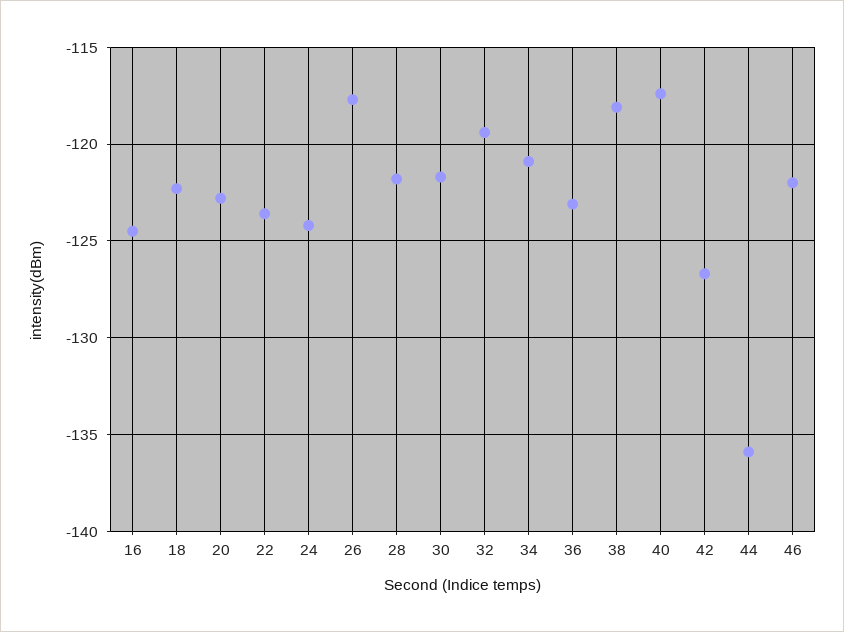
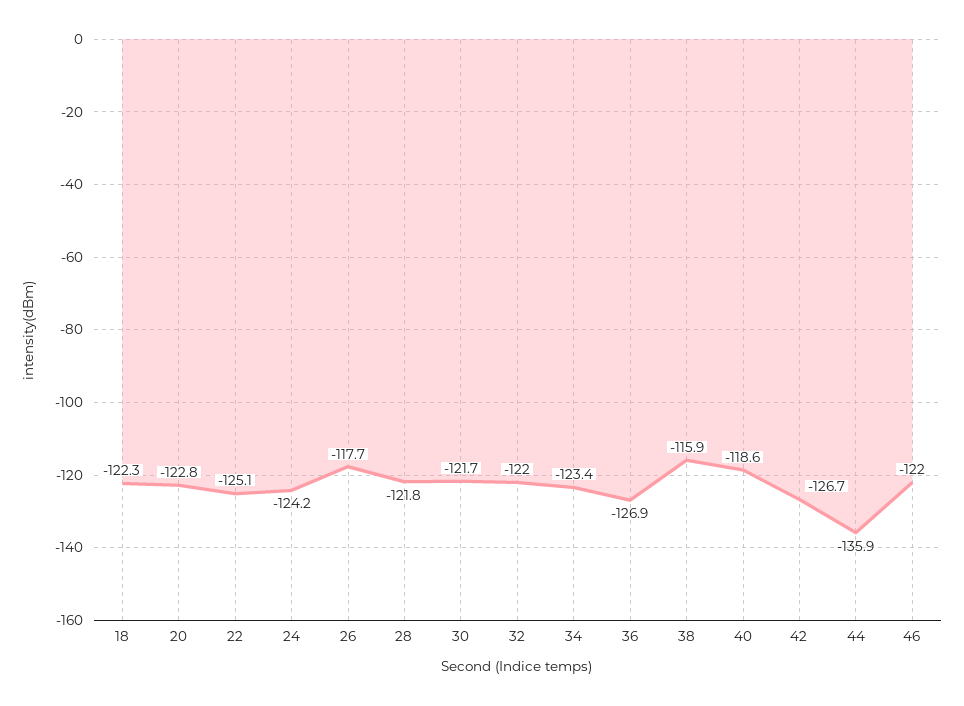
16: -124.5 -> none
22: -123.5 -> -125.1
32: -119.5 -> -122
34: -121 -> -123.4
36: -123 -> -126.9
38: -118 -> -115.9
40: -117.5 -> -118.6

